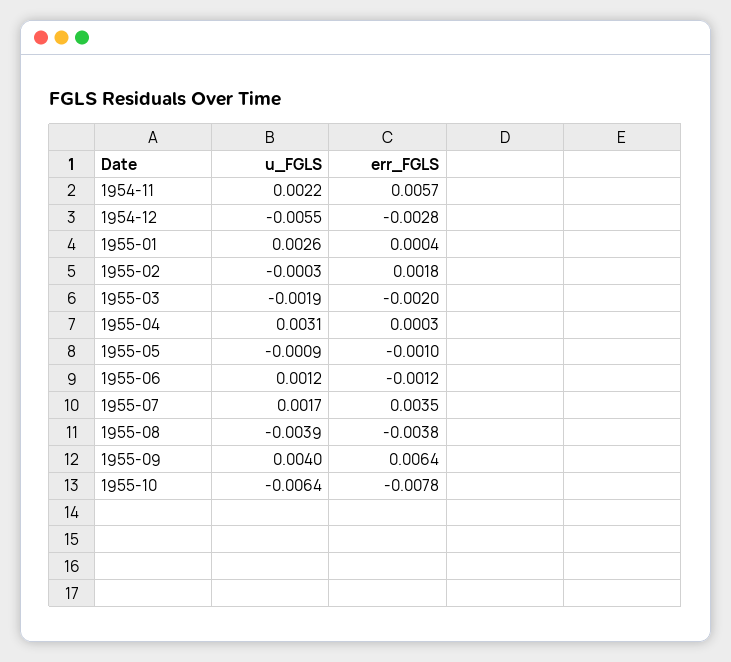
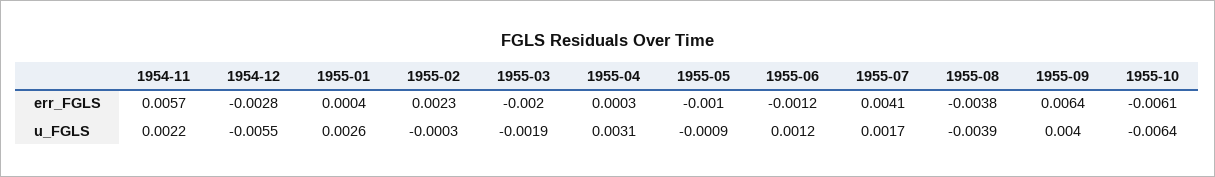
err_FGLS, 1955-02: 0.0018 -> 0.0023
err_FGLS, 1955-07: 0.0035 -> 0.0041
err_FGLS, 1955-10: -0.0078 -> -0.0061

